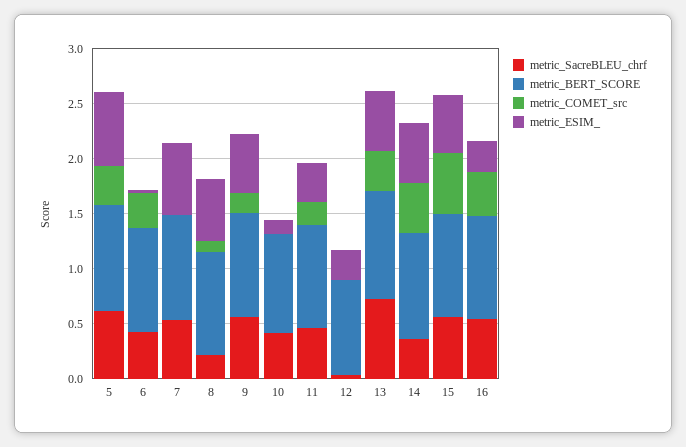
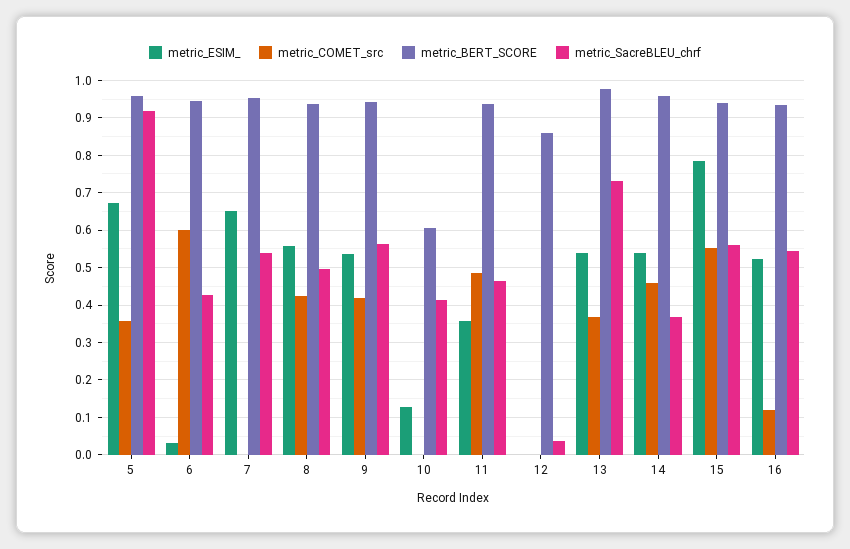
metric_SacreBLEU_chrf, 5: 0.6 -> 0.92
metric_COMET_src, 6: 0.3 -> 0.6
metric_SacreBLEU_chrf, 8: 0.2 -> 0.5
metric_COMET_src, 8: 0.1 -> 0.42
metric_COMET_src, 9: 0.2 -> 0.42
metric_BERT_SCORE, 10: 0.9 -> 0.6
metric_COMET_src, 11: 0.2 -> 0.48
metric_ESIM_, 12: 0.3 -> 0
metric_ESIM_, 15: 0.5 -> 0.78
metric_COMET_src, 16: 0.4 -> 0.12
metric_ESIM_, 16: 0.3 -> 0.52

